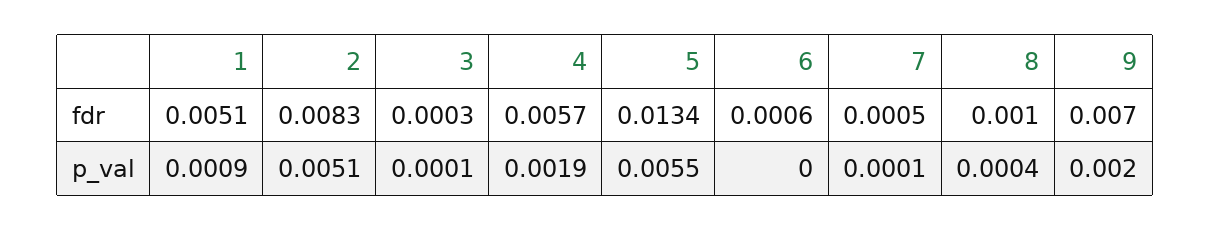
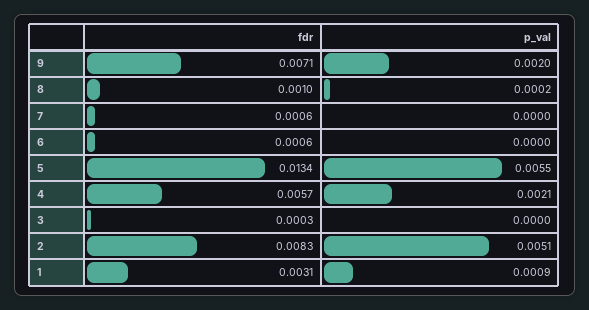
1, fdr: 0.0051 -> 0.0031
7, fdr: 0.0005 -> 0.0006
9, fdr: 0.007 -> 0.0071
3, p_val: 0.0001 -> 0
4, p_val: 0.0019 -> 0.0021
7, p_val: 0.0001 -> 0
8, p_val: 0.0004 -> 0.0002

